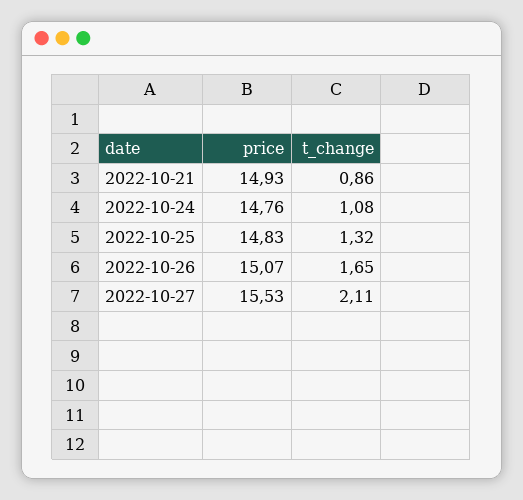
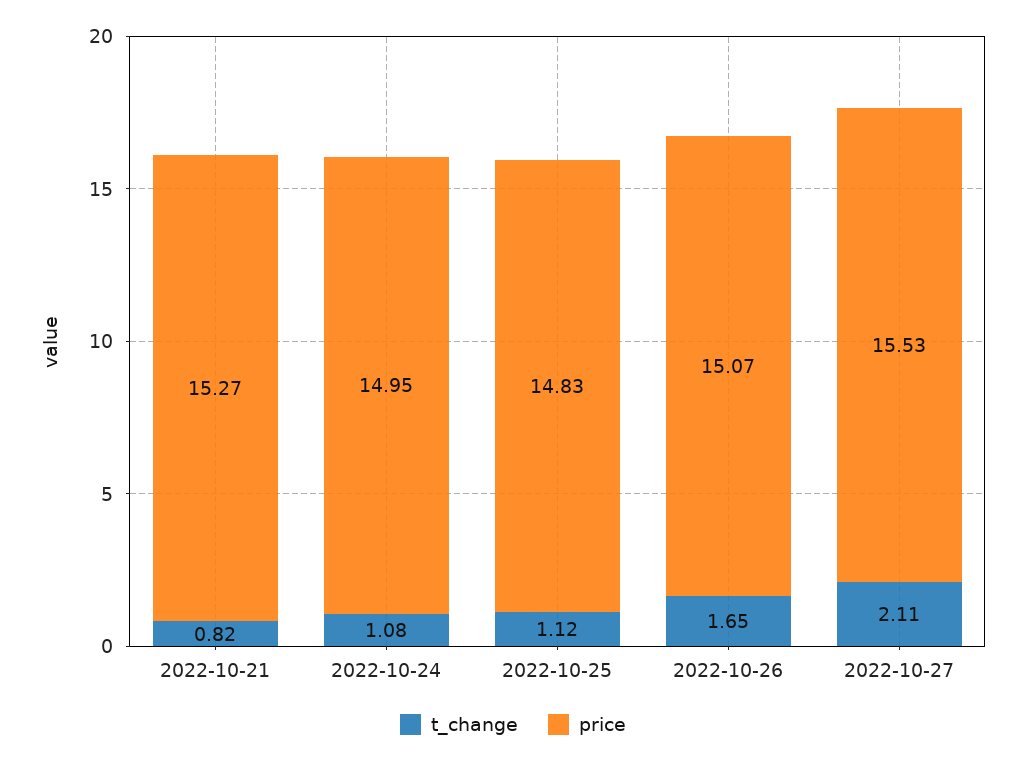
price, 2022-10-21: 14.93 -> 15.27
t_change, 2022-10-21: 0.86 -> 0.82
price, 2022-10-24: 14.76 -> 14.95
t_change, 2022-10-25: 1.32 -> 1.12

